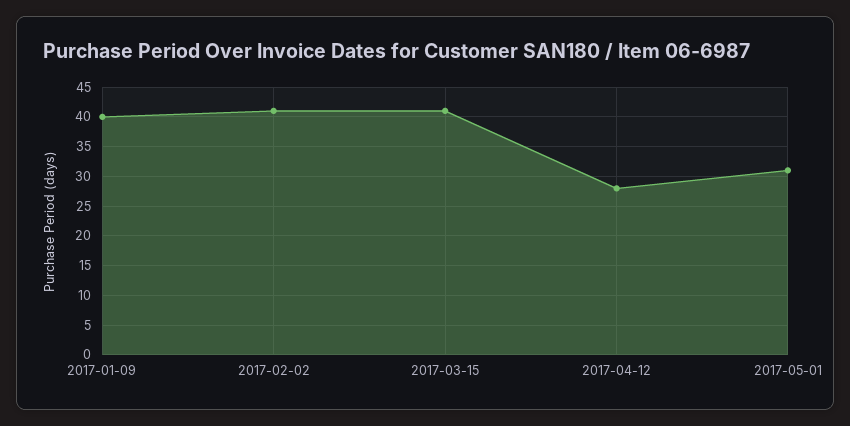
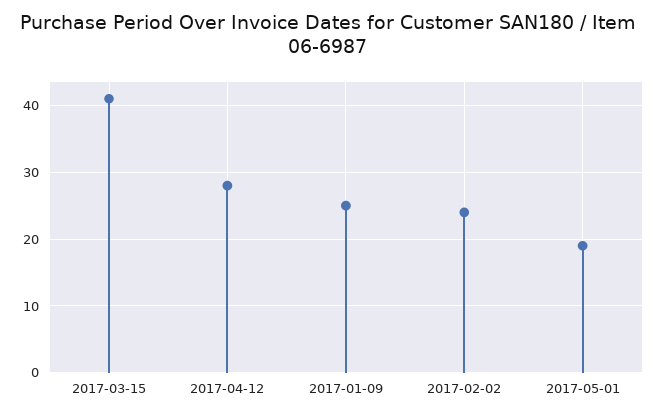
2017-01-09: 40 -> 25
2017-02-02: 40 -> 24
2017-05-01: 30 -> 19

